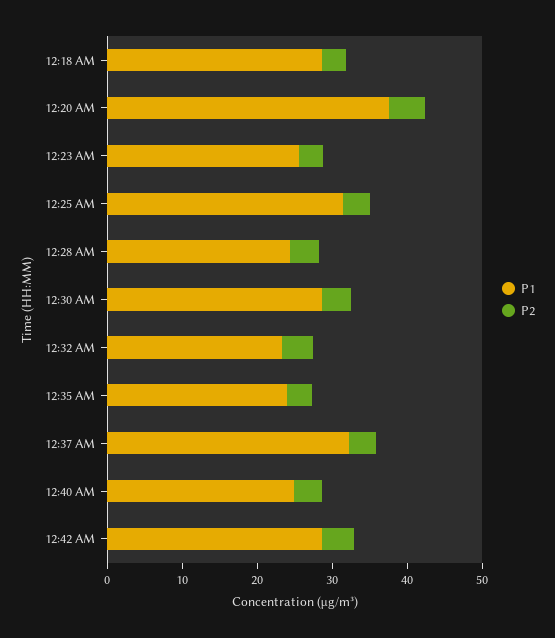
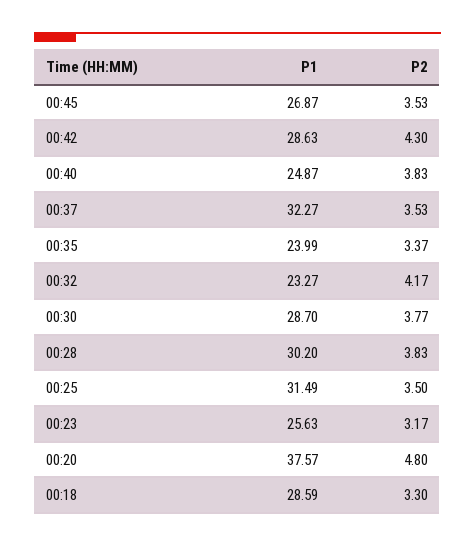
P1, 12:28 AM: 24 -> 30.2
P1, 00:45: none -> 26.87
P2, 00:45: none -> 3.53

